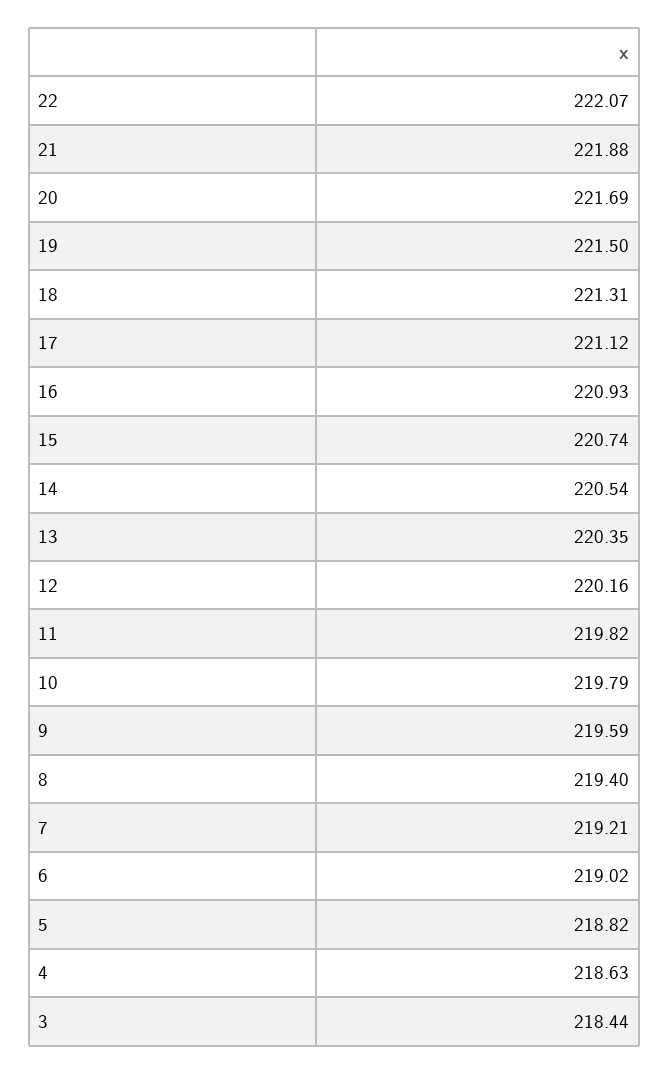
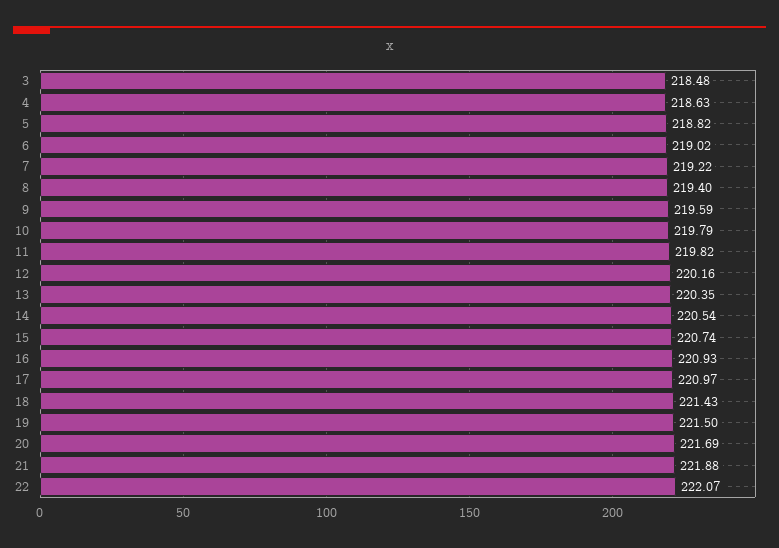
18: 221.31 -> 221.43
17: 221.12 -> 220.97
7: 219.21 -> 219.22
3: 218.44 -> 218.48

